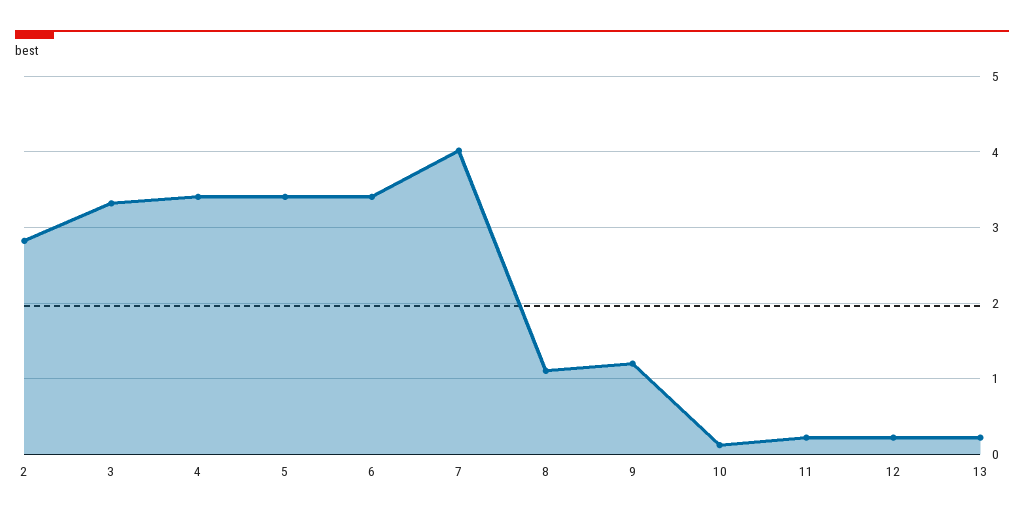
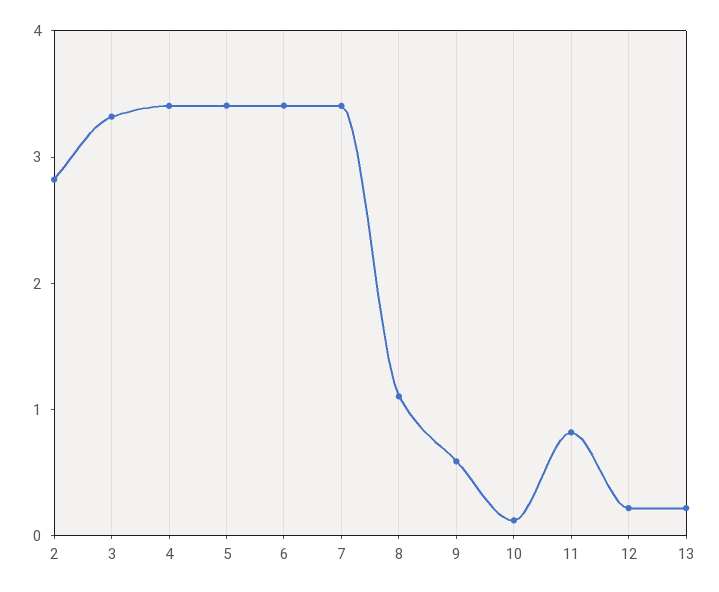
7: 4 -> 3.4
9: 1.2 -> 0.6
11: 0.2 -> 0.8

